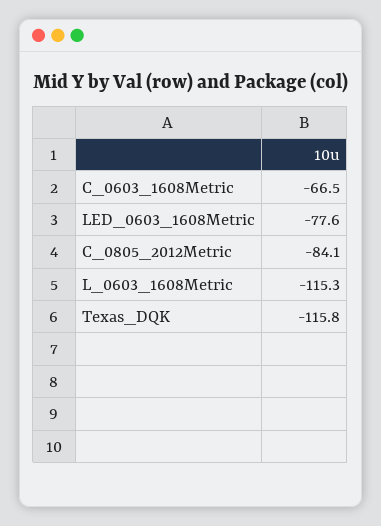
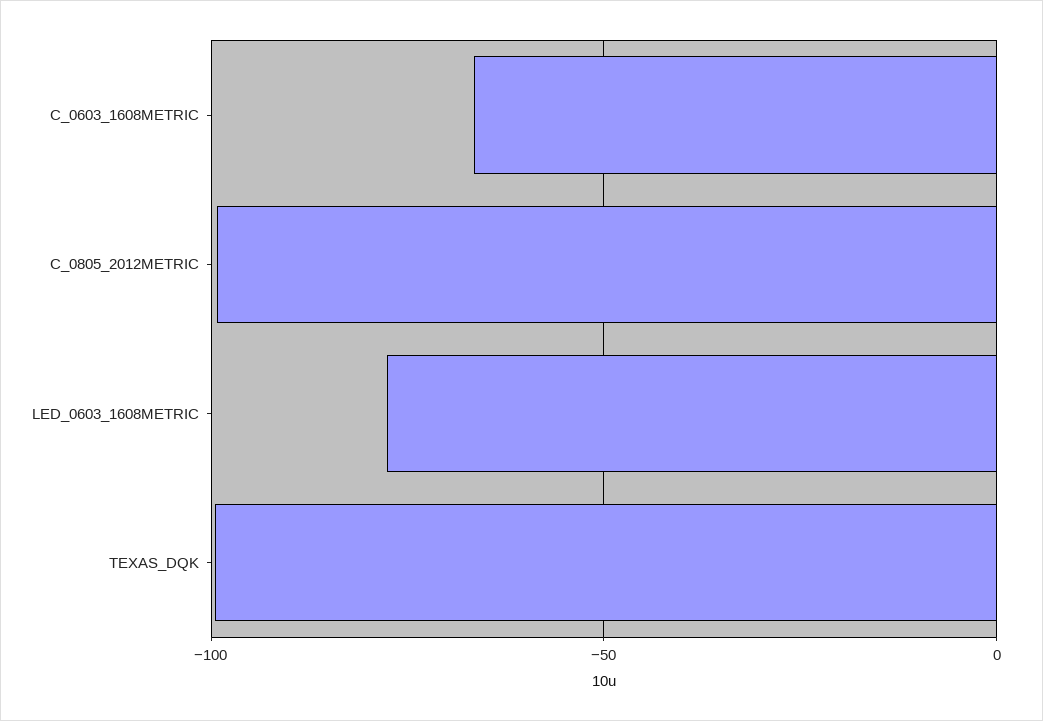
C_0805_2012Metric: -84.1 -> -100
L_0603_1608Metric: -115.3 -> none
Texas_DQK: -115.8 -> -100

